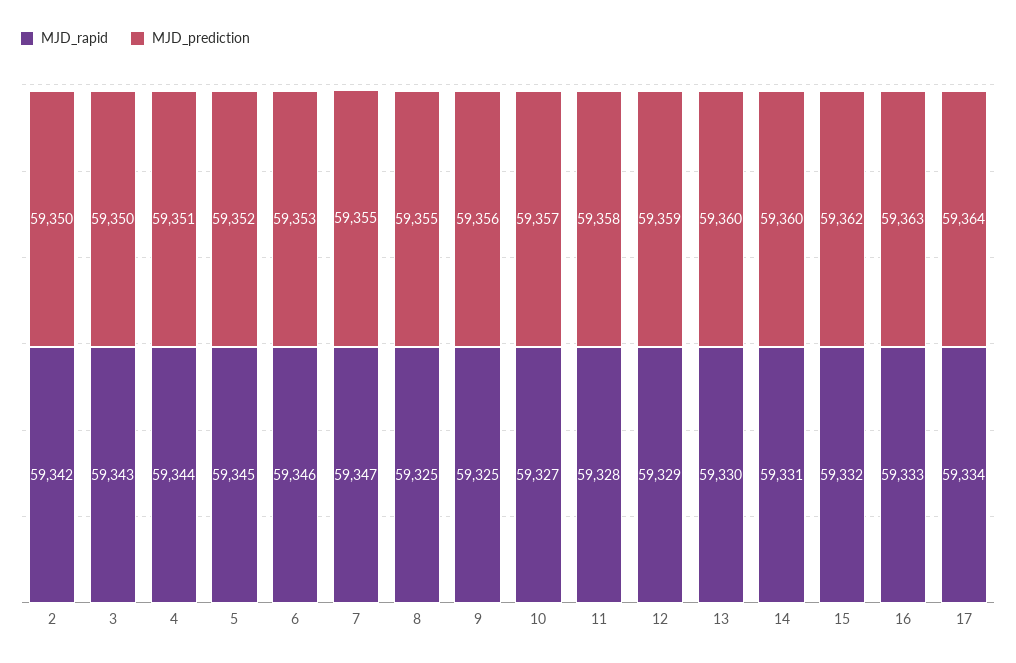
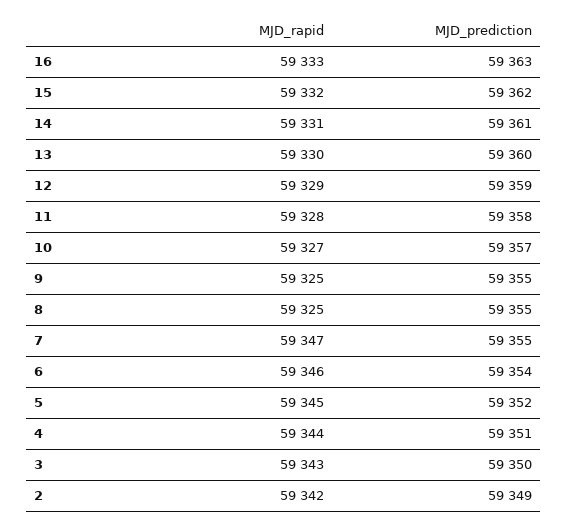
MJD_prediction, 2: 59350 -> 59349
MJD_prediction, 6: 59353 -> 59354
MJD_prediction, 9: 59356 -> 59355
MJD_prediction, 14: 59360 -> 59361
MJD_rapid, 17: 59334 -> none
MJD_prediction, 17: 59364 -> none

